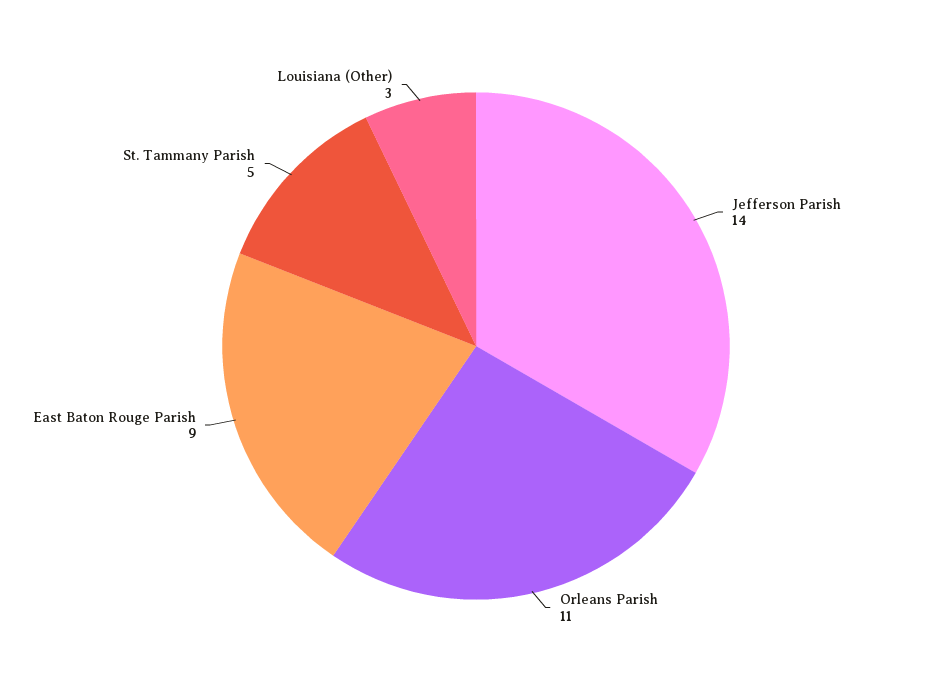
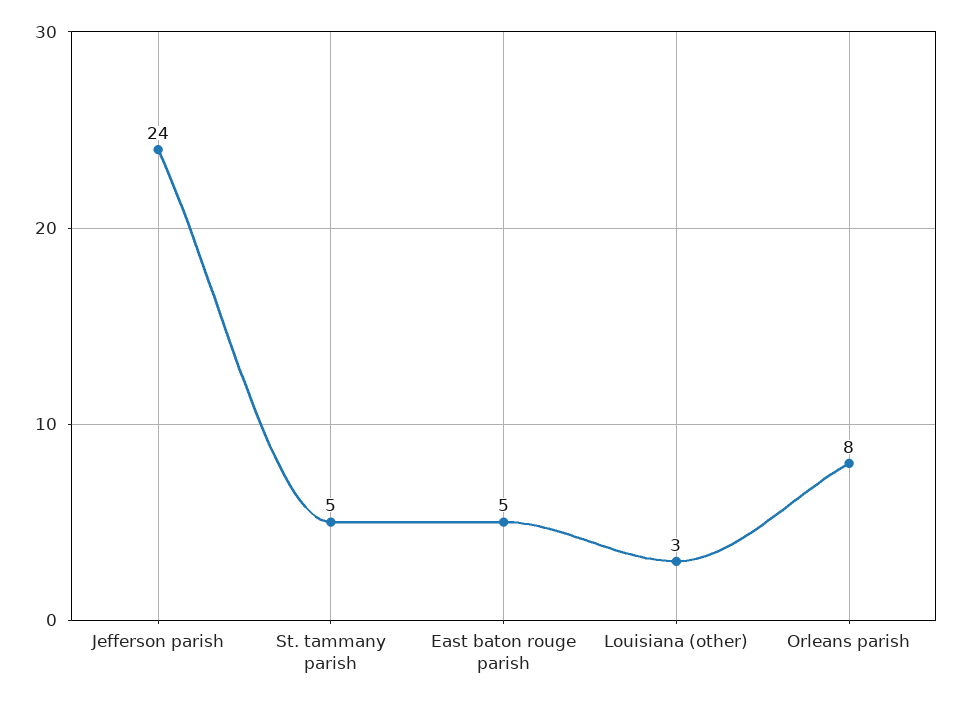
Jefferson Parish: 14 -> 24
Orleans Parish: 11 -> 8
East Baton Rouge Parish: 9 -> 5

